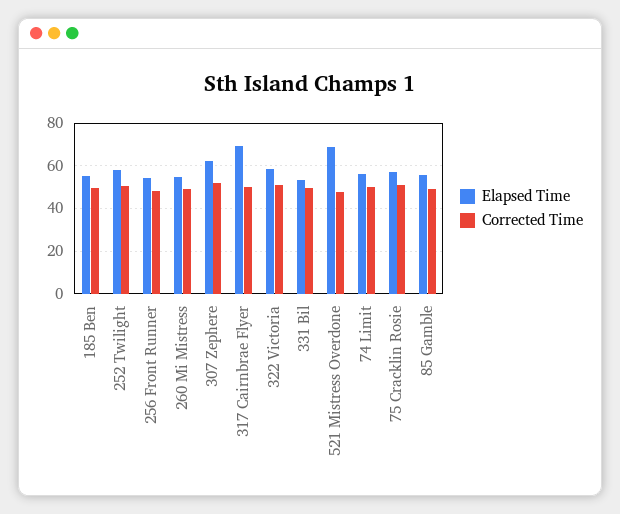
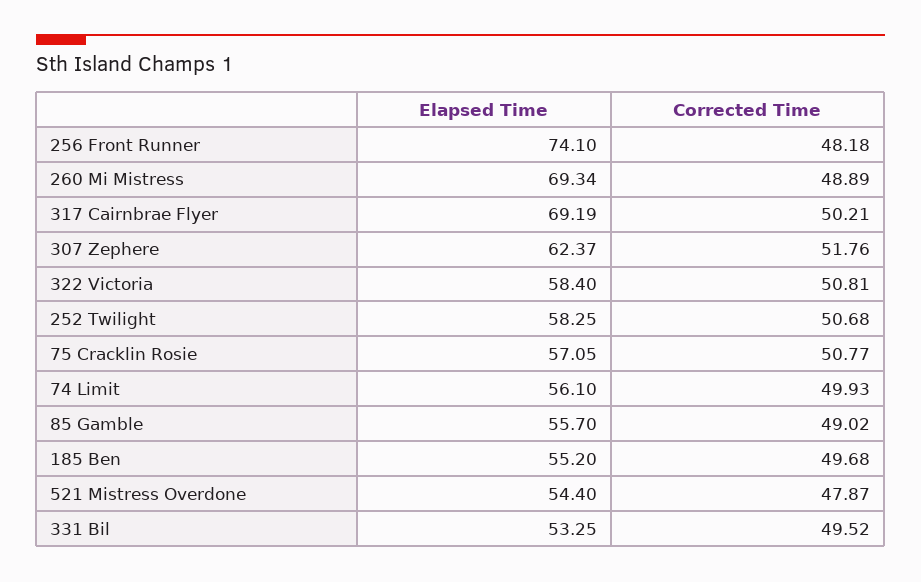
Elapsed Time, 256 Front Runner: 55 -> 74.1
Elapsed Time, 260 Mi Mistress: 55 -> 69.34
Elapsed Time, 521 Mistress Overdone: 70 -> 54.4

